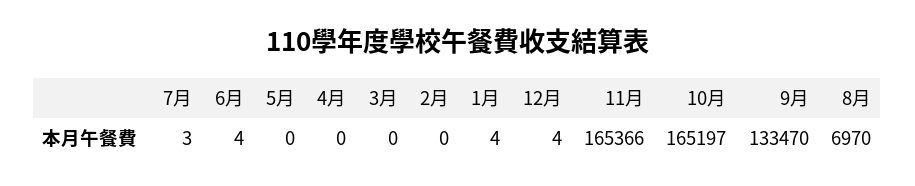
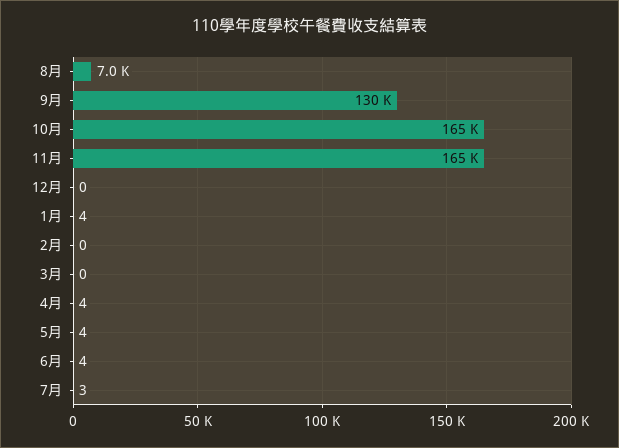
5月: 0 -> 4
4月: 0 -> 4
12月: 4 -> 0
9月: 133470 -> 130000

